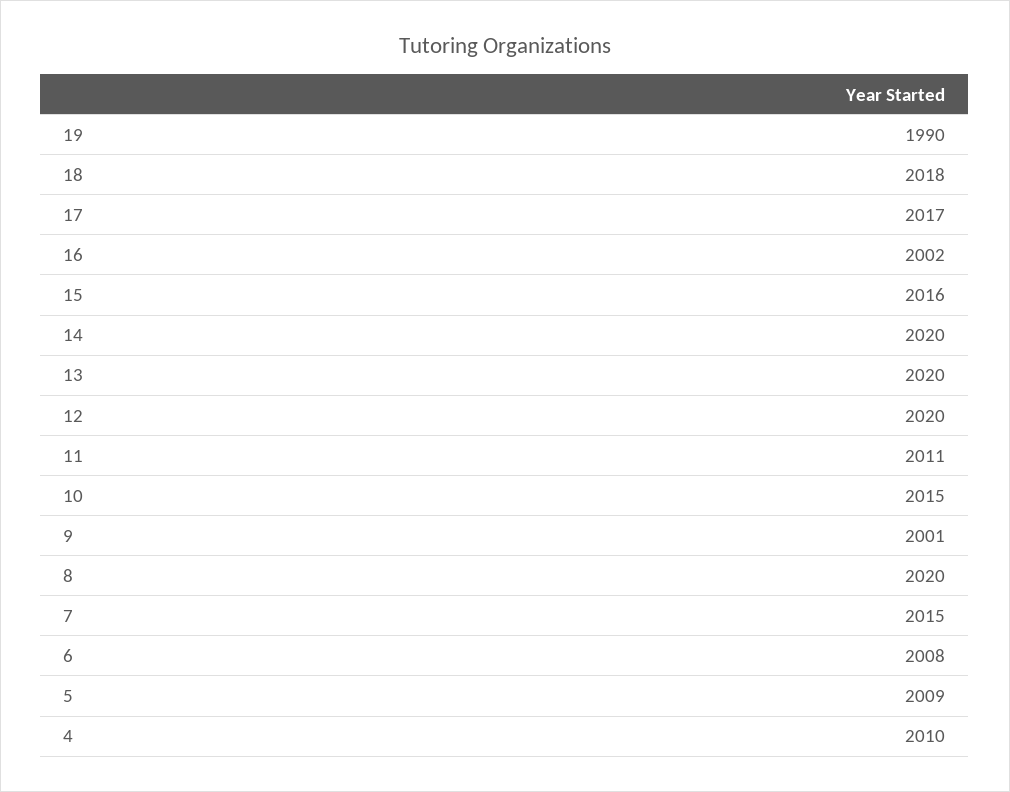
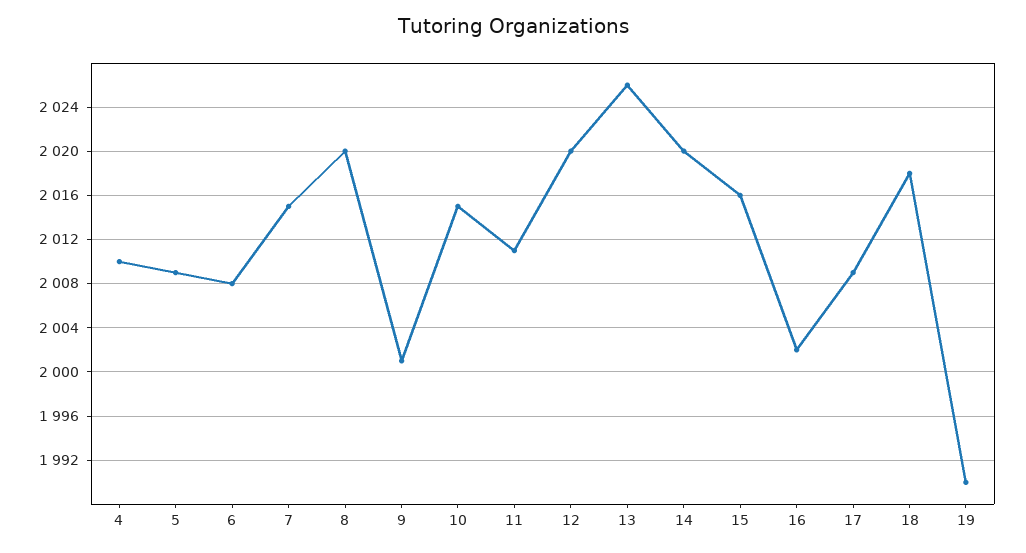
17: 2017 -> 2009
13: 2020 -> 2026

